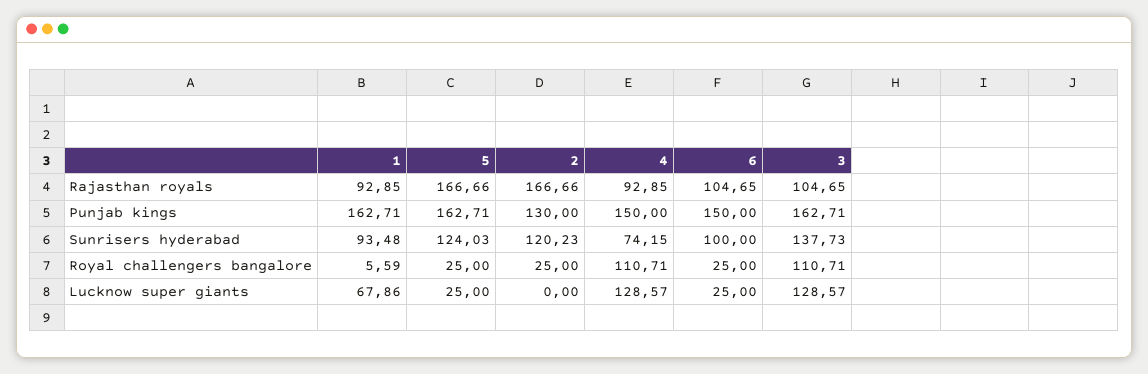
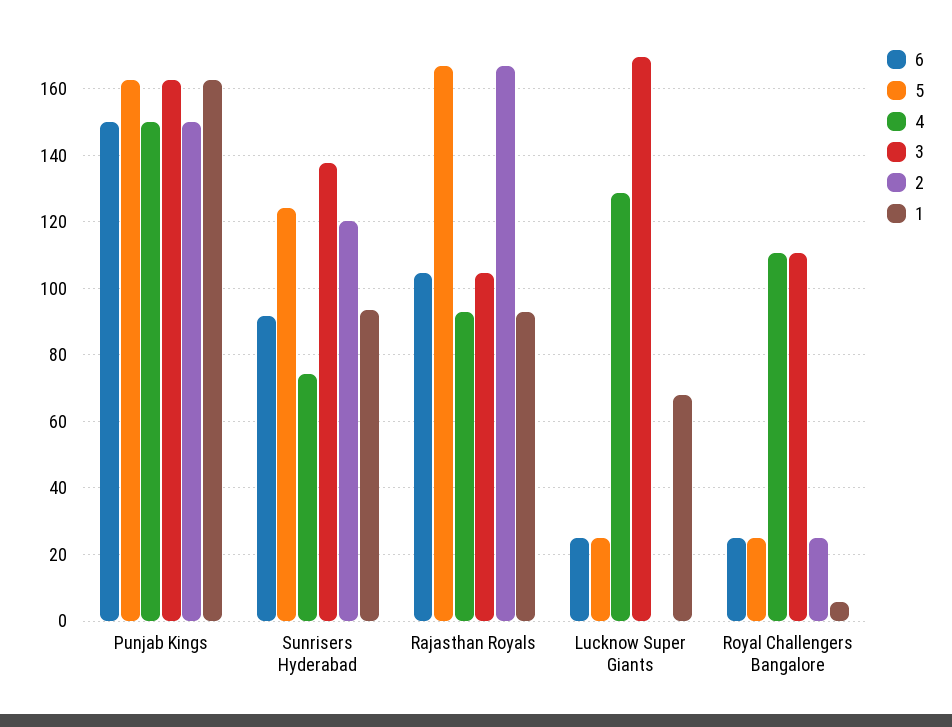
2, Punjab kings: 130 -> 150
6, Sunrisers hyderabad: 100 -> 92
3, Lucknow super giants: 128.57 -> 170

